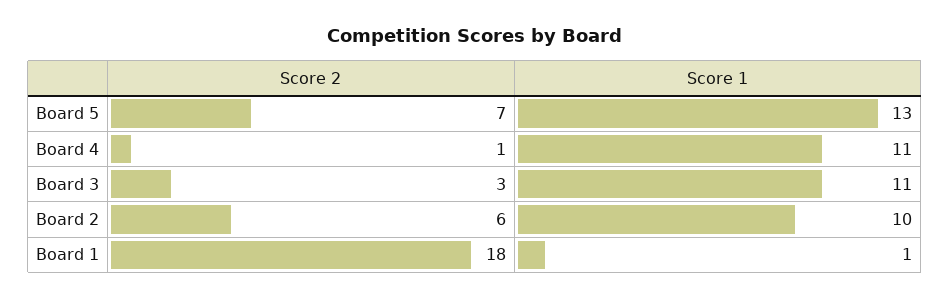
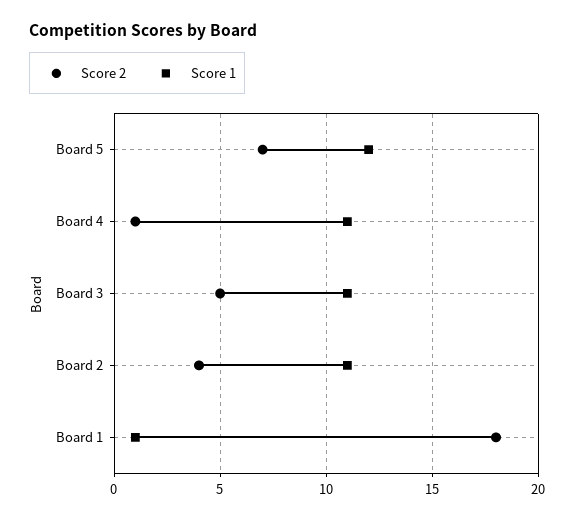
Score 1, Board 5: 13 -> 12
Score 2, Board 3: 3 -> 5
Score 2, Board 2: 6 -> 4
Score 1, Board 2: 10 -> 11

